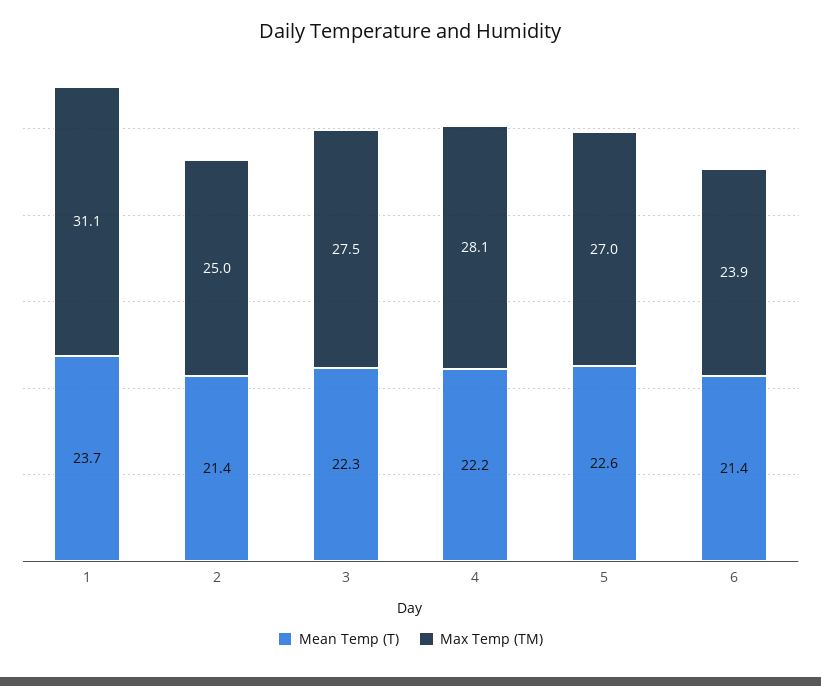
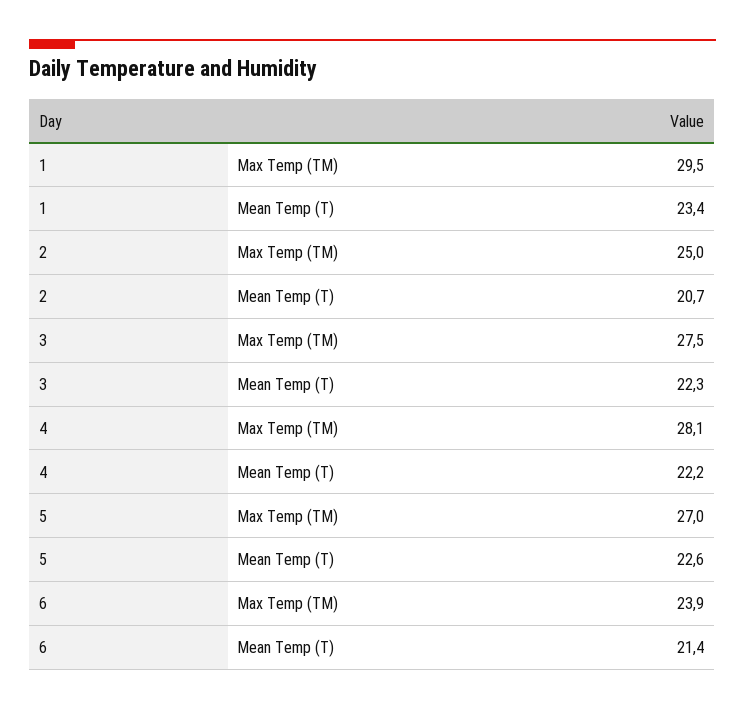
Mean Temp (T), 1: 23.7 -> 23.4
Max Temp (TM), 1: 31.1 -> 29.5
Mean Temp (T), 2: 21.4 -> 20.7

